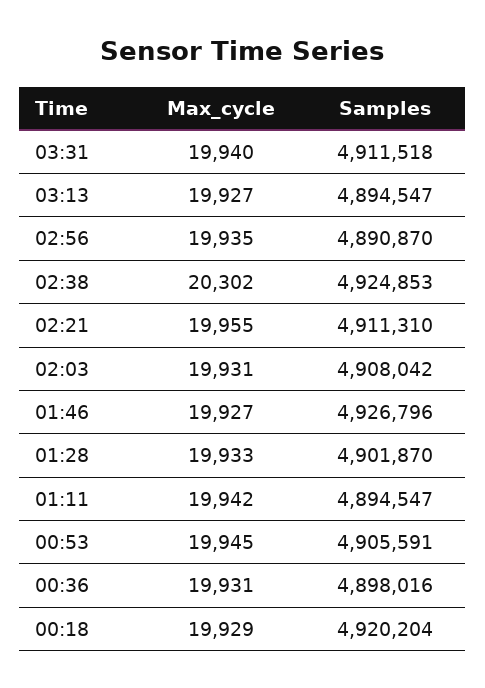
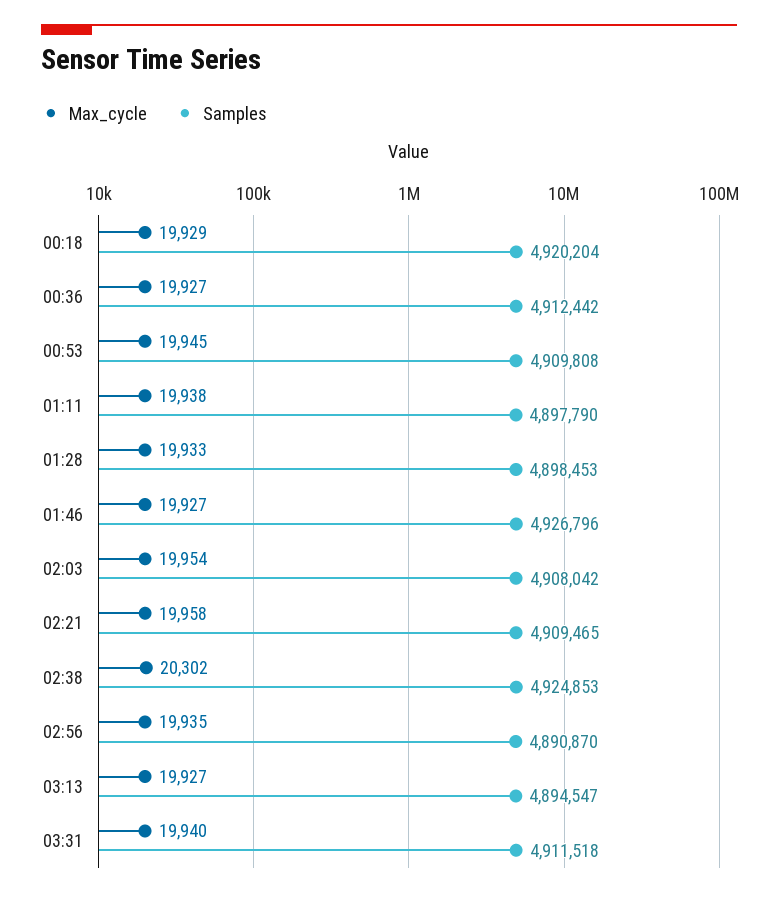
Max_cycle, 02:21: 19955 -> 19958
Samples, 02:21: 4911310 -> 4909465
Max_cycle, 02:03: 19931 -> 19954
Samples, 01:28: 4901870 -> 4898453
Max_cycle, 01:11: 19942 -> 19938
Samples, 01:11: 4894547 -> 4897790
Samples, 00:53: 4905591 -> 4909808
Max_cycle, 00:36: 19931 -> 19927
Samples, 00:36: 4898016 -> 4912442

